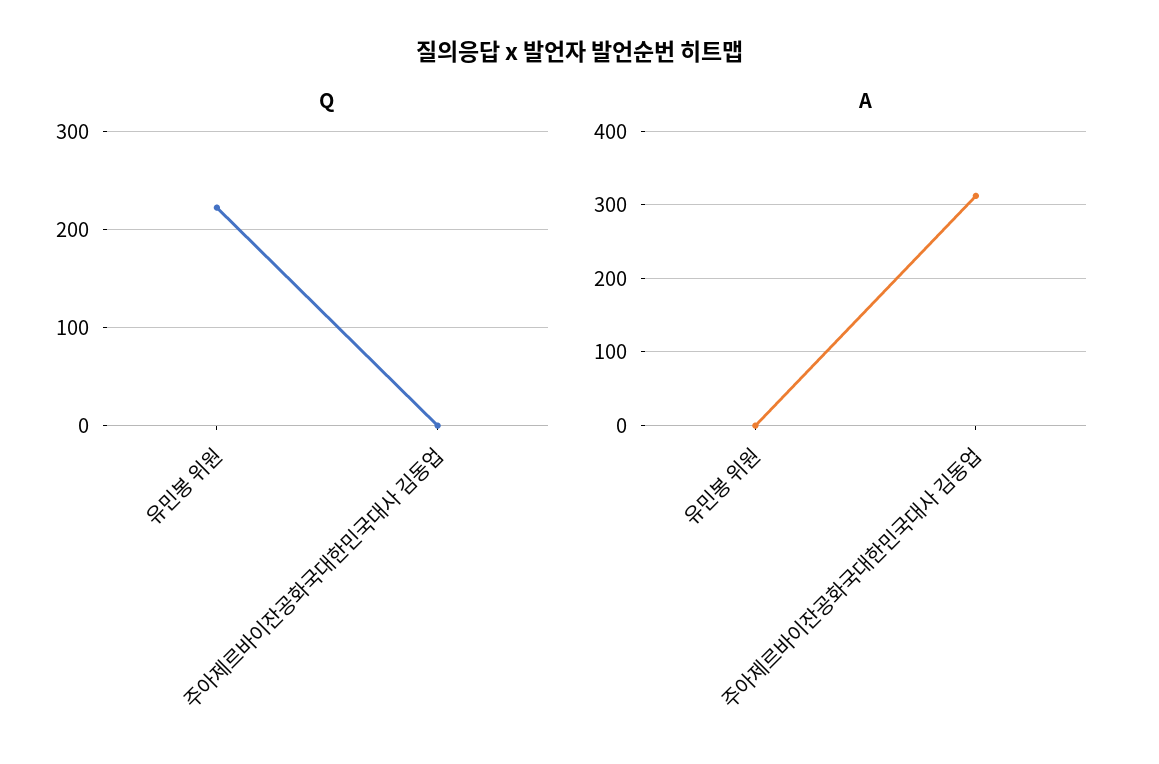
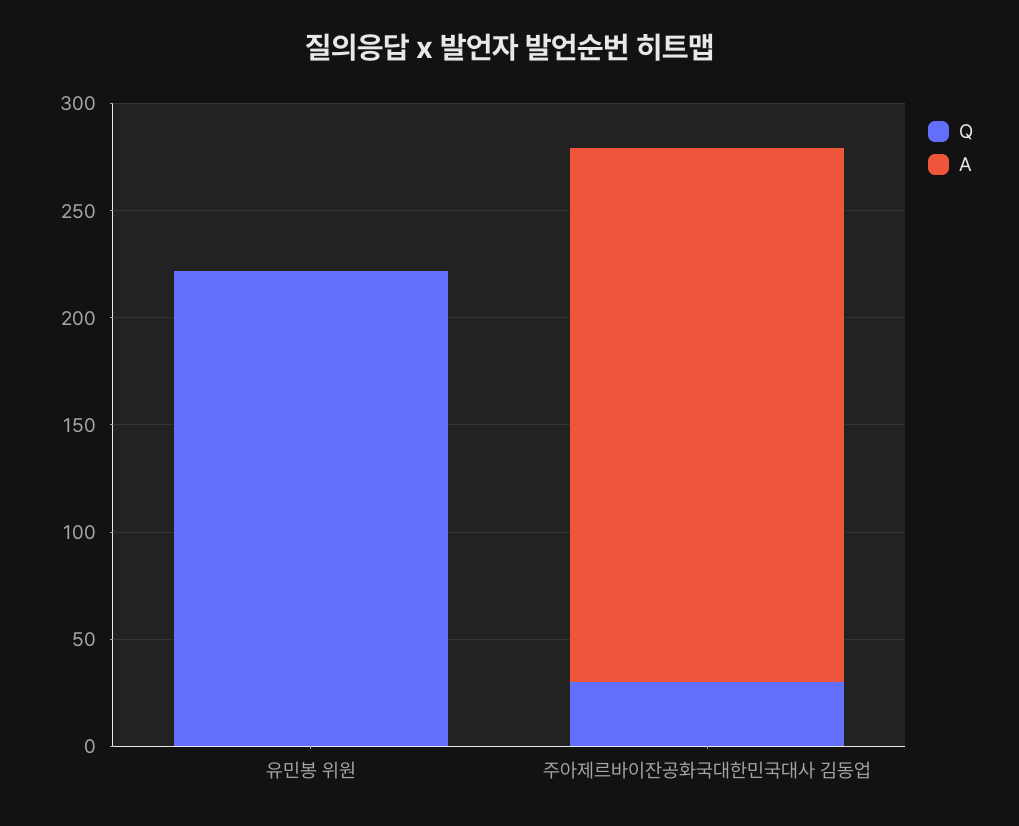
Q, 주아제르바이잔공화국대한민국대사 김동업: 0 -> 30
A, 주아제르바이잔공화국대한민국대사 김동업: 310 -> 250

